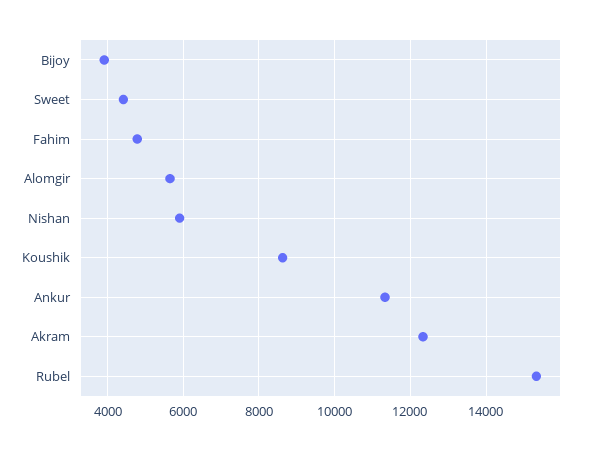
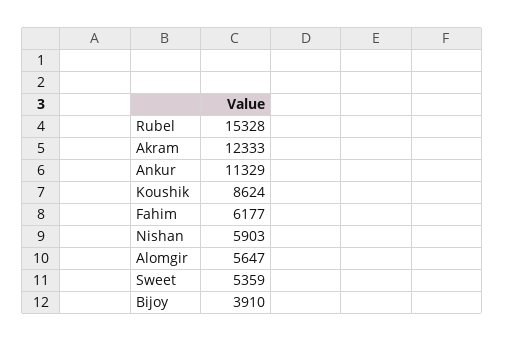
Sweet: 4400 -> 5359
Fahim: 4800 -> 6177

